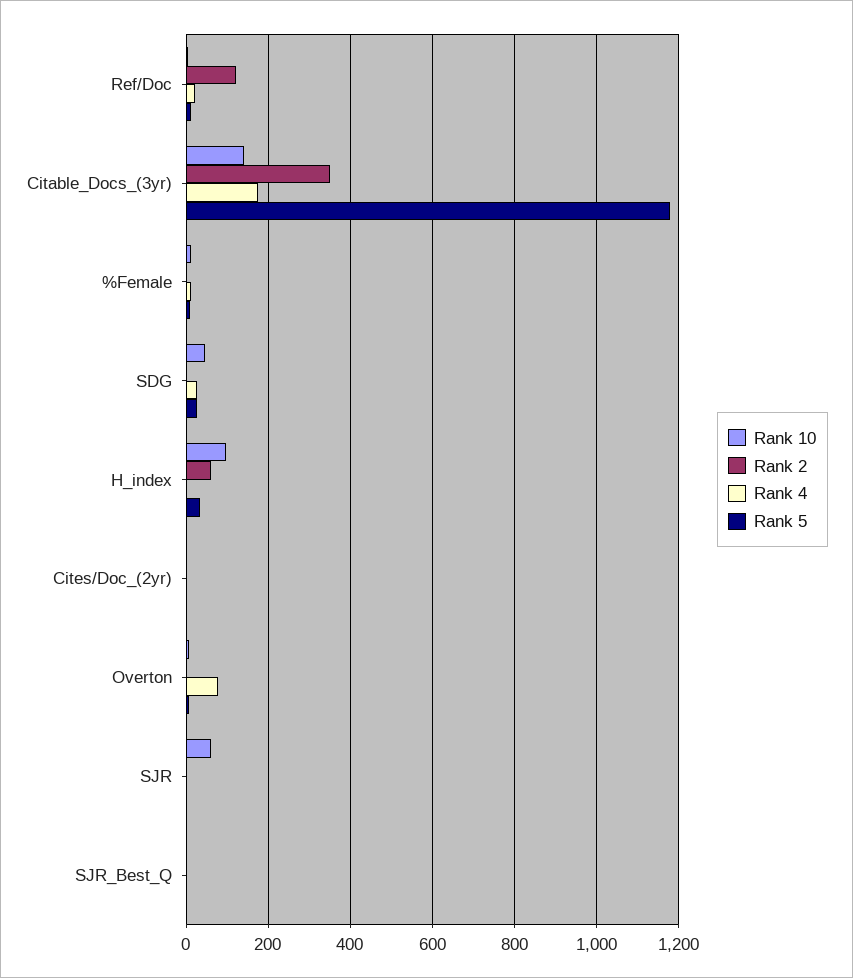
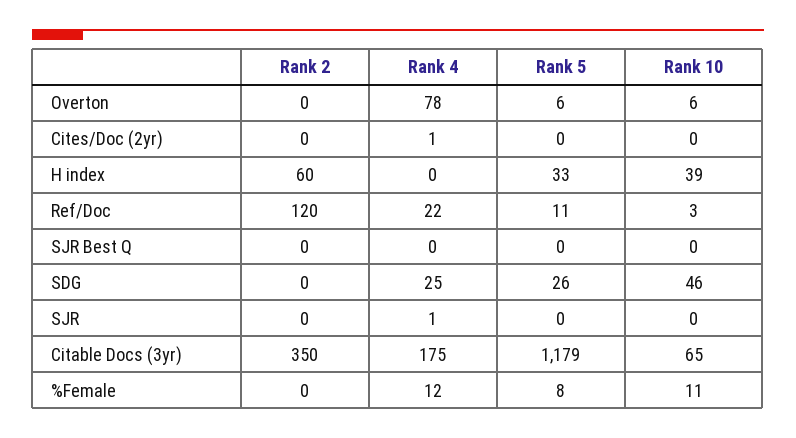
Rank 10, Citable_Docs_(3yr): 140 -> 65
Rank 10, H_index: 100 -> 39
Rank 10, SJR: 60 -> 0

